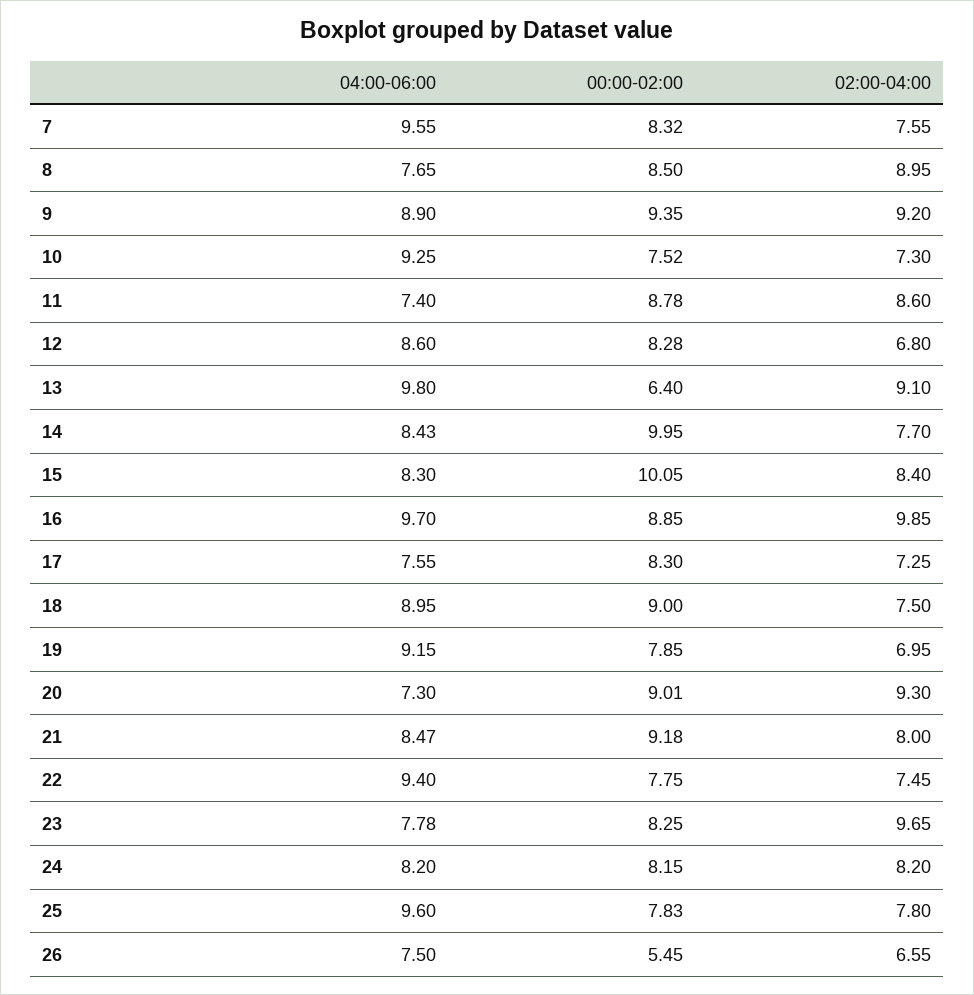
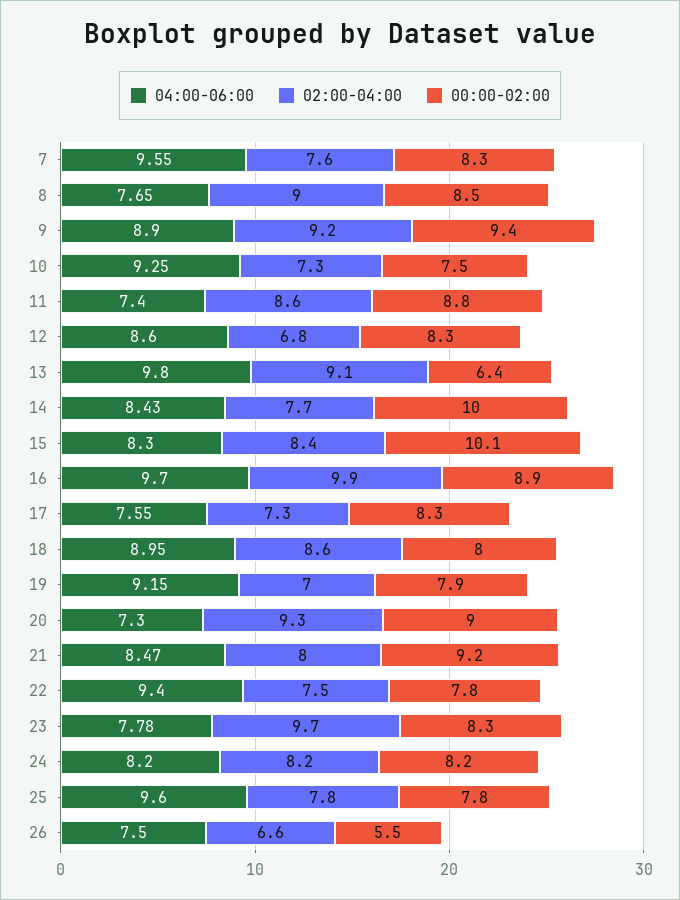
00:00-02:00, 18: 9 -> 8
02:00-04:00, 18: 7.5 -> 8.6

